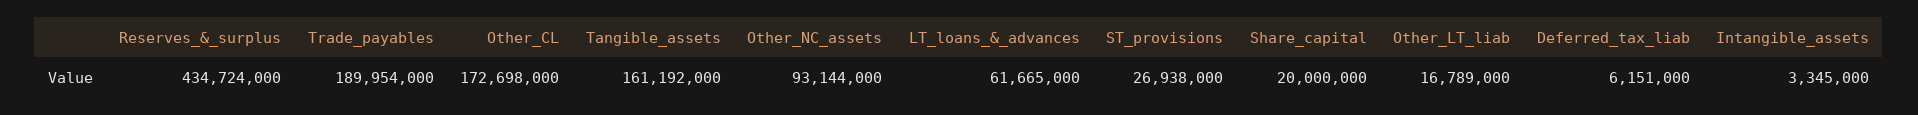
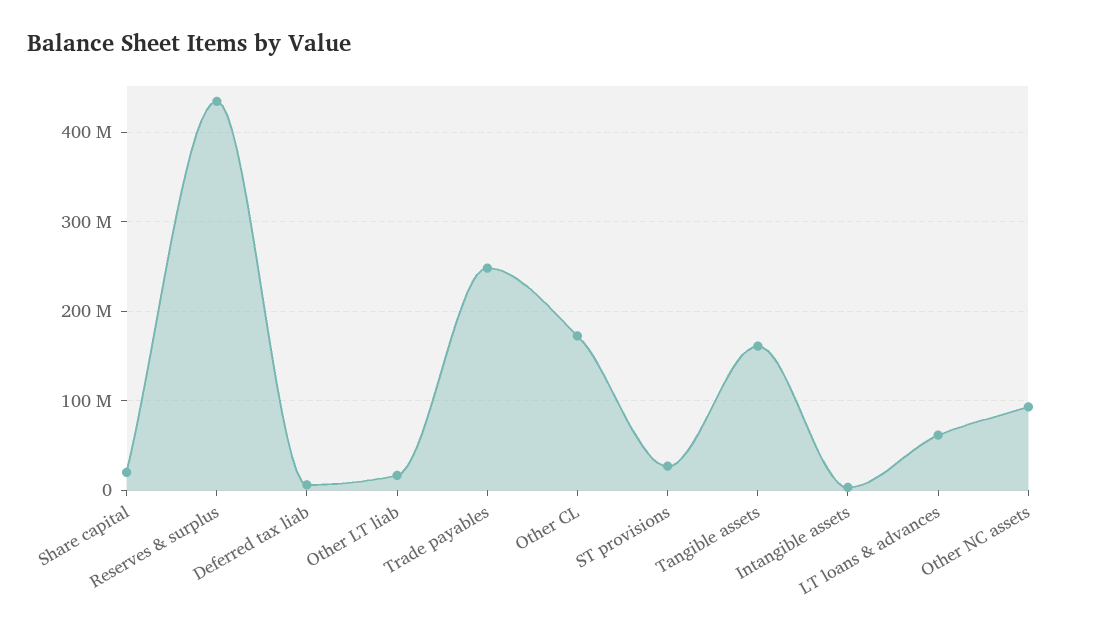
Trade_payables: 189954000 -> 250000000

